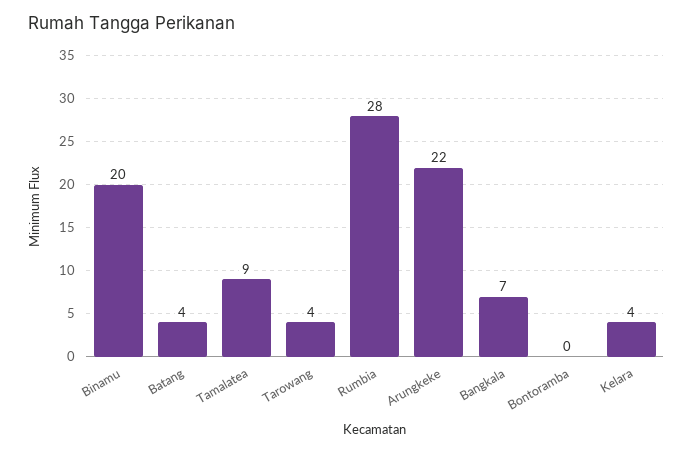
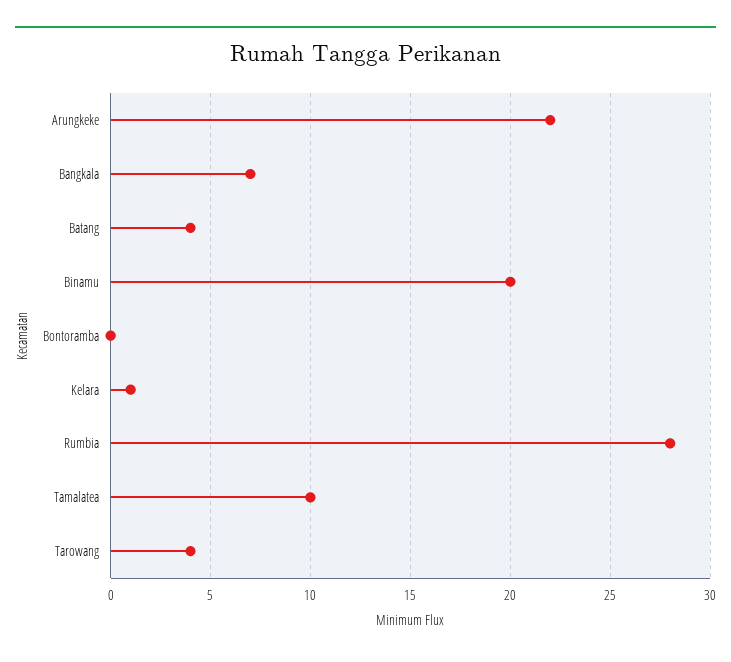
Tamalatea: 9 -> 10
Kelara: 4 -> 1

